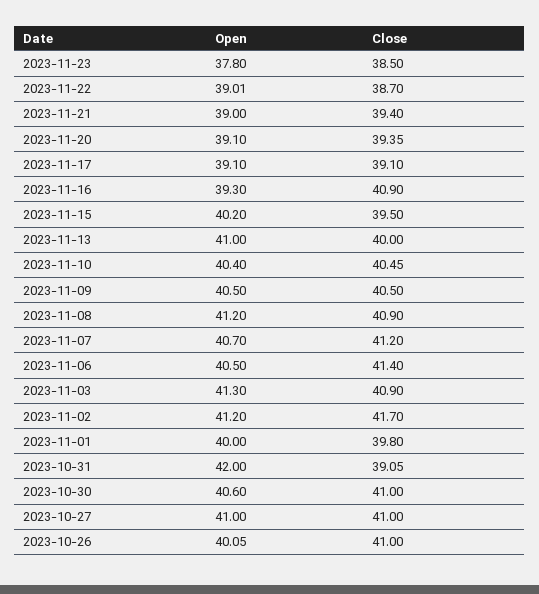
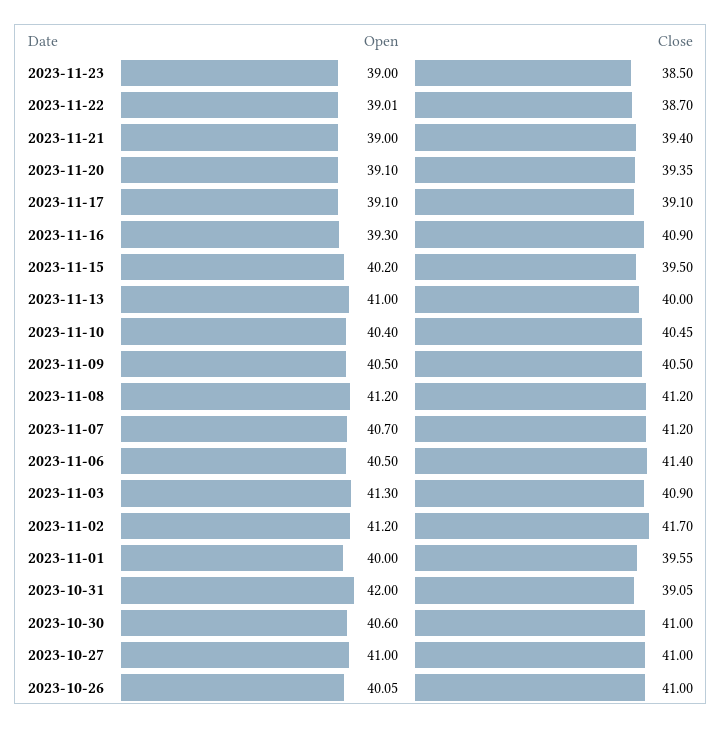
Open, 2023-11-23: 37.8 -> 39
Close, 2023-11-08: 40.9 -> 41.2
Close, 2023-11-01: 39.8 -> 39.55

